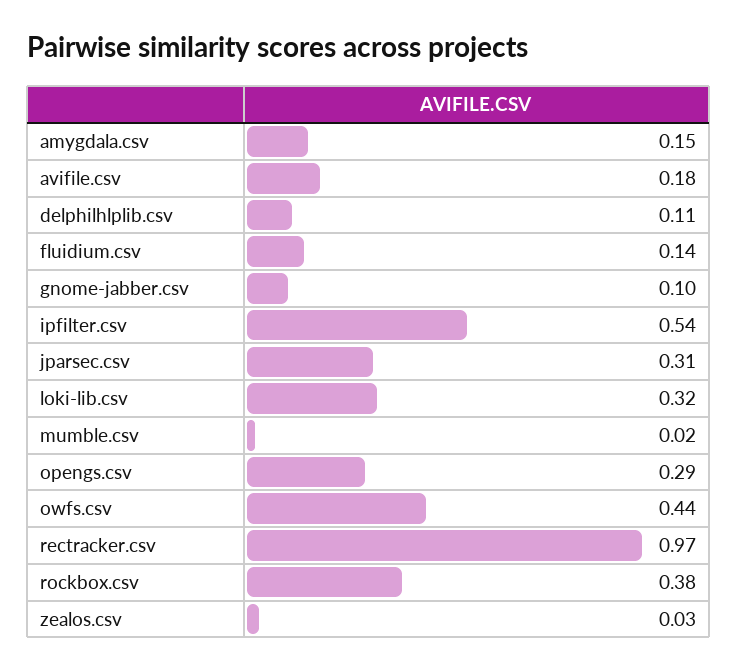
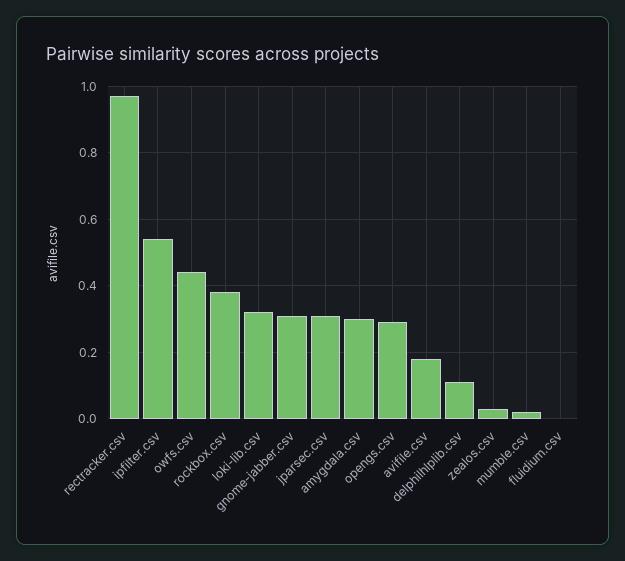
amygdala.csv: 0.15 -> 0.3
fluidium.csv: 0.14 -> 0
gnome-jabber.csv: 0.1 -> 0.3

